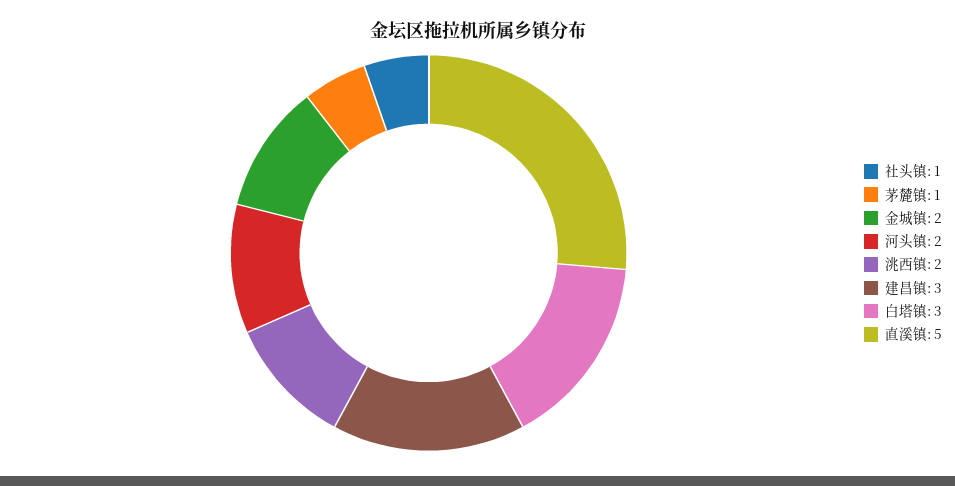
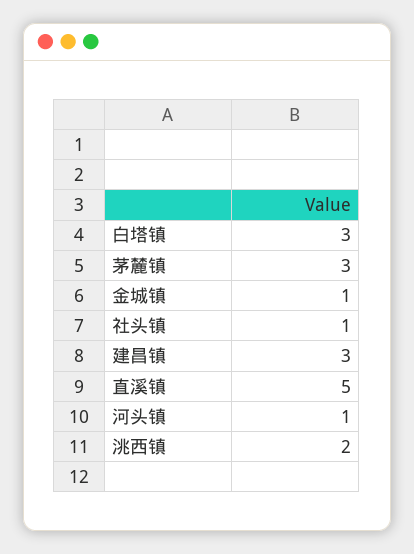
茅麓镇: 1 -> 3
金城镇: 2 -> 1
河头镇: 2 -> 1

